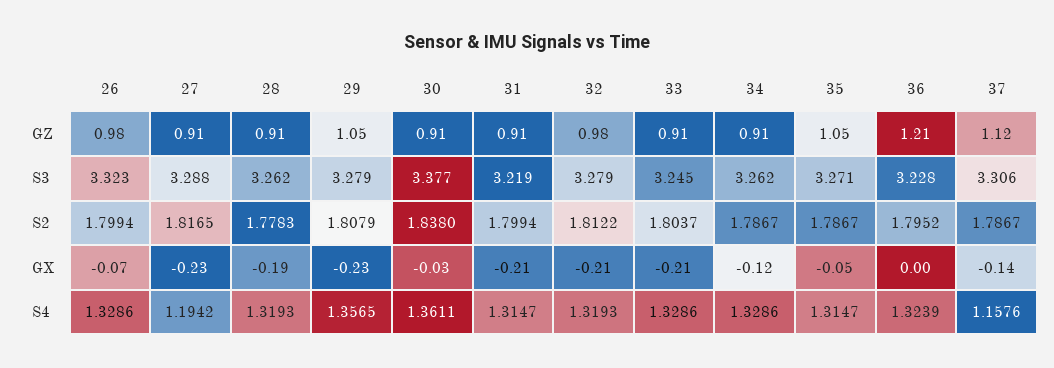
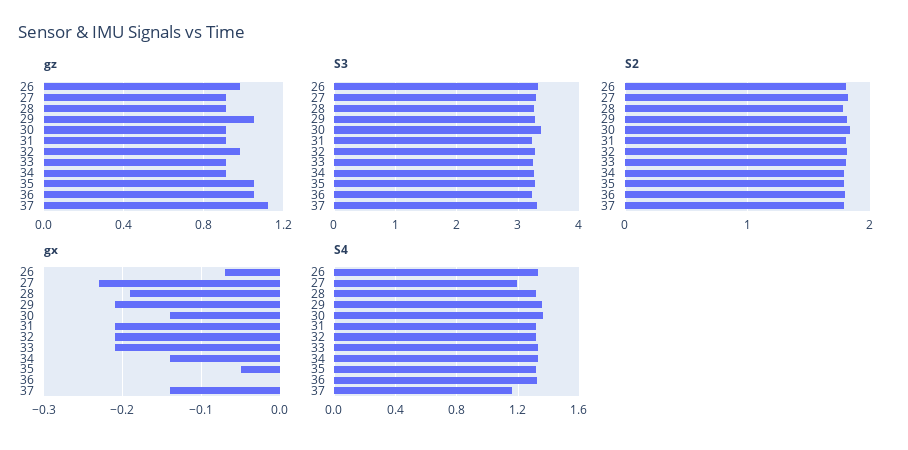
GZ, 36: 1.21 -> 1.05
GX, 29: -0.23 -> -0.21
GX, 30: -0.03 -> -0.14
GX, 34: -0.12 -> -0.14

